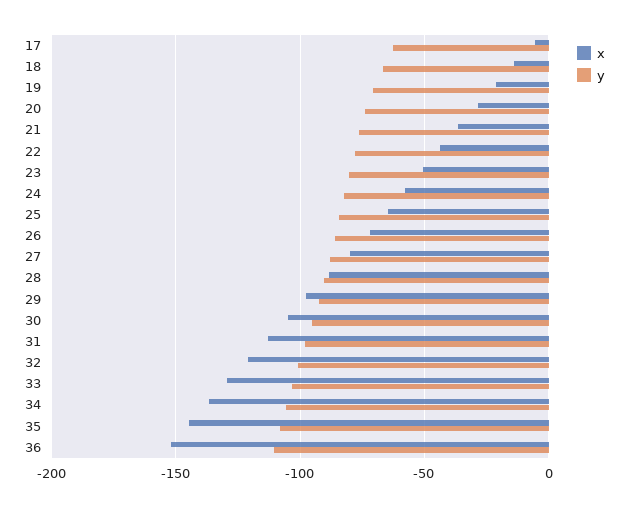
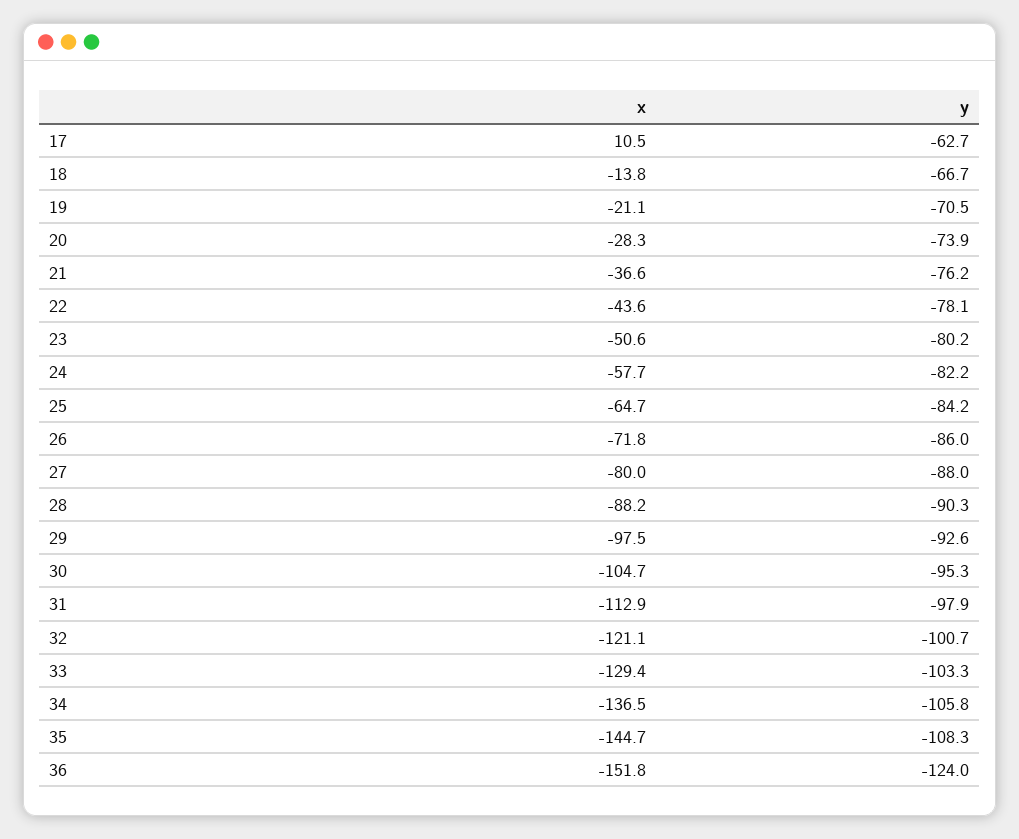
x, 17: -5 -> 10.5
y, 36: -110 -> -124

